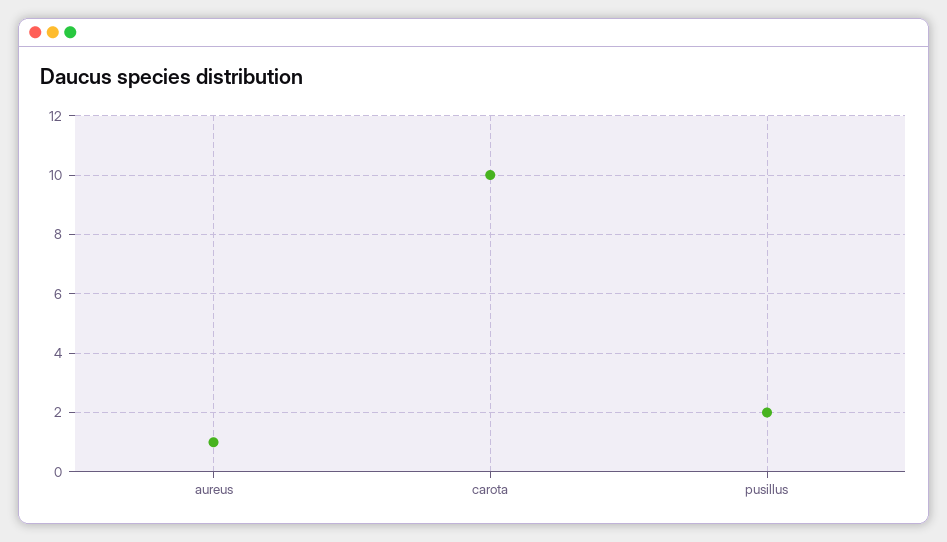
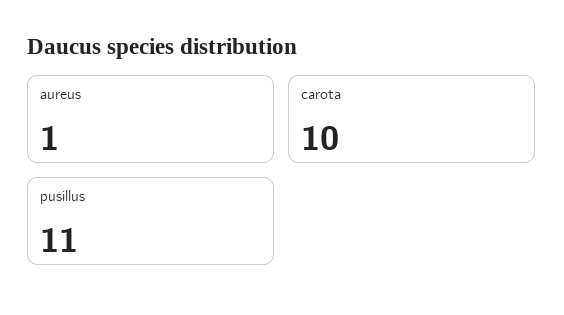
pusillus: 2 -> 11

